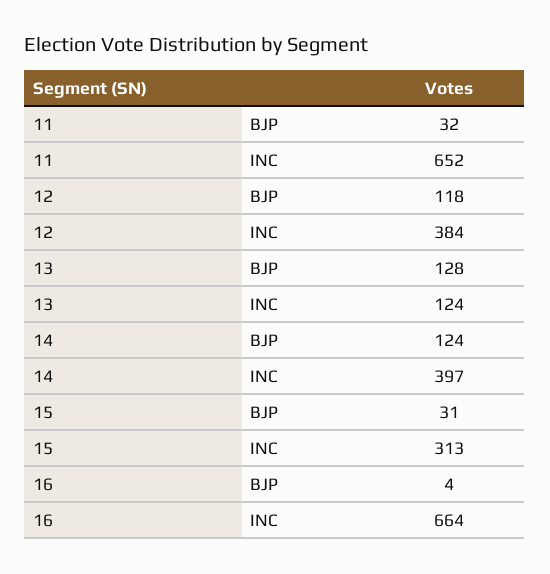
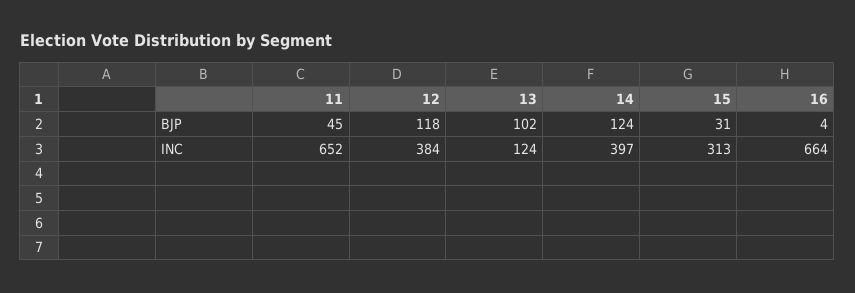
11, BJP: 32 -> 45
13, BJP: 128 -> 102

